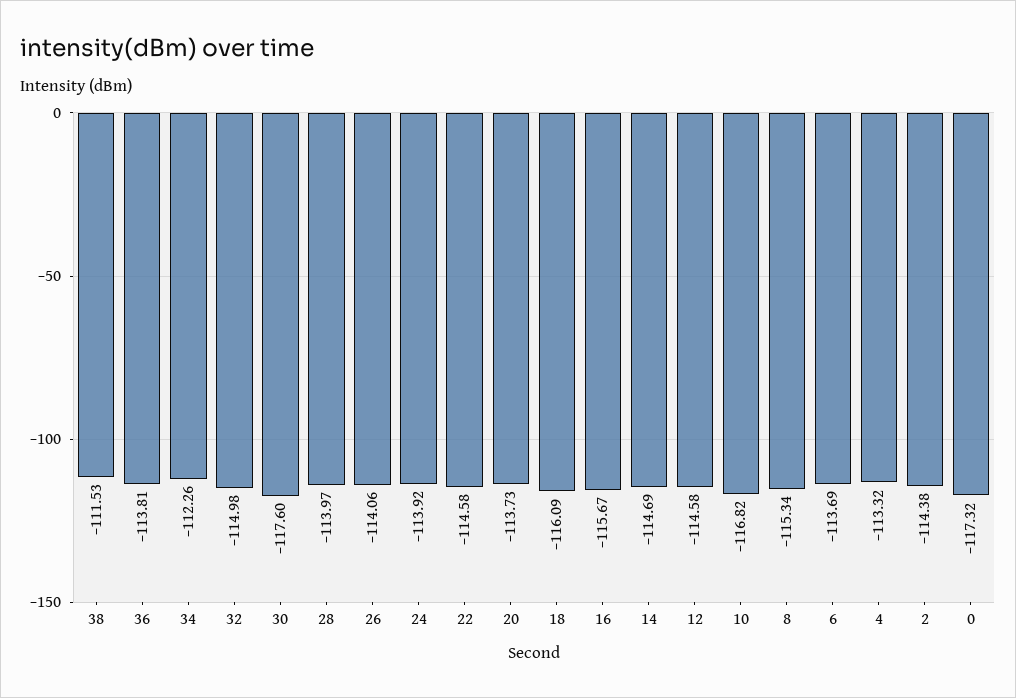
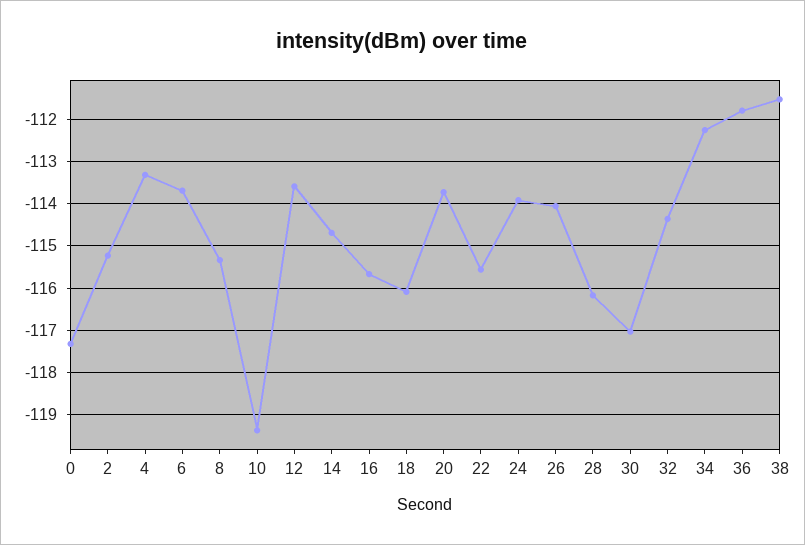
36: -113.81 -> -111.8
32: -114.98 -> -114.4
30: -117.6 -> -117
28: -113.97 -> -116.2
22: -114.58 -> -115.6
12: -114.58 -> -113.6
10: -116.82 -> -119.4
2: -114.38 -> -115.2

